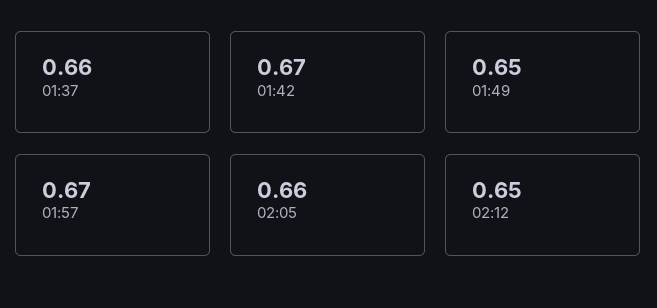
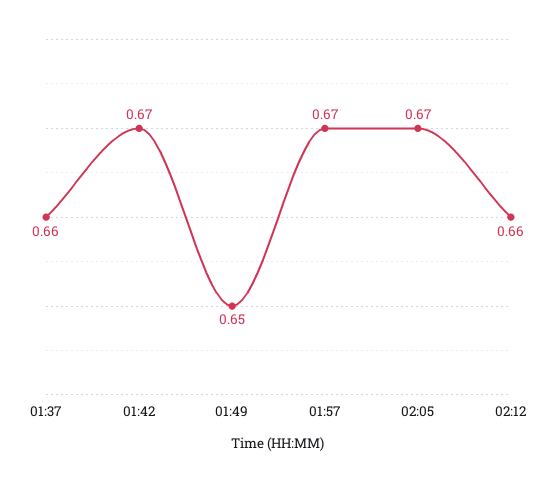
02:05: 0.66 -> 0.67
02:12: 0.65 -> 0.66

